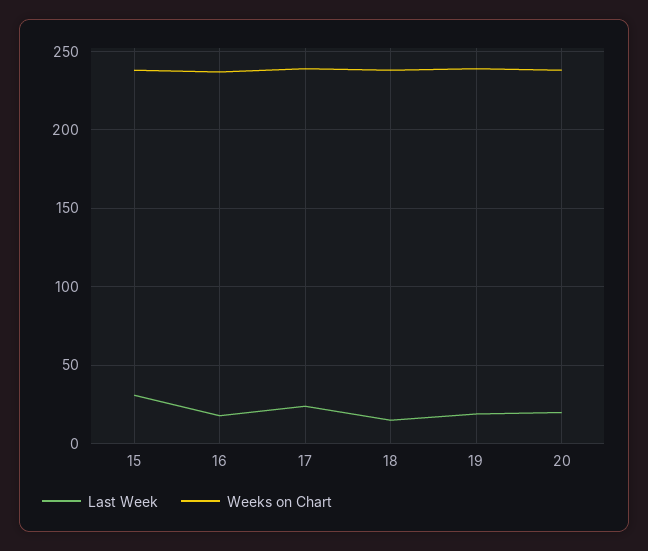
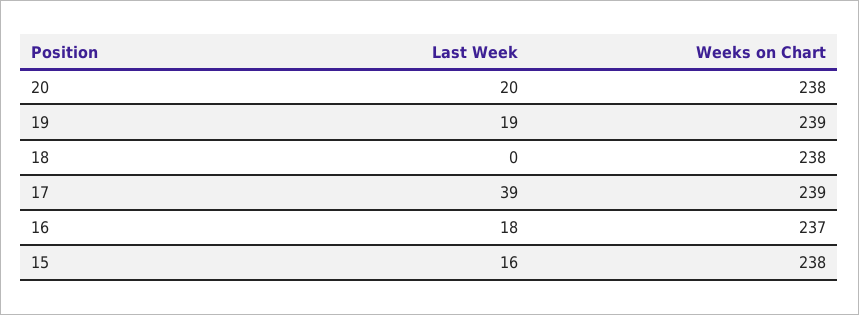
Last Week, 15: 30 -> 16
Last Week, 17: 25 -> 39
Last Week, 18: 15 -> 0

